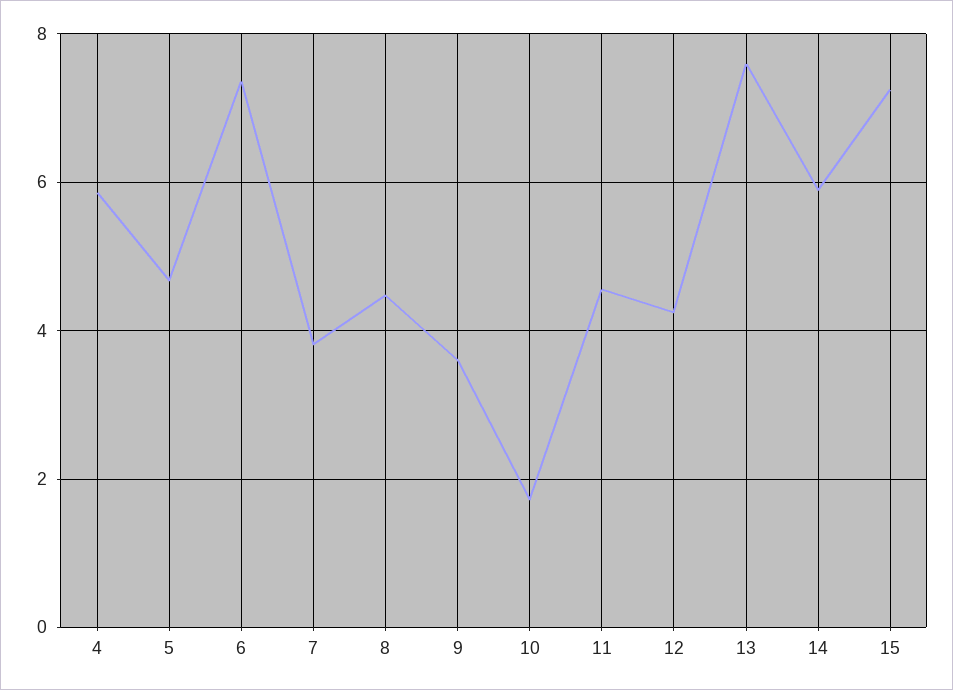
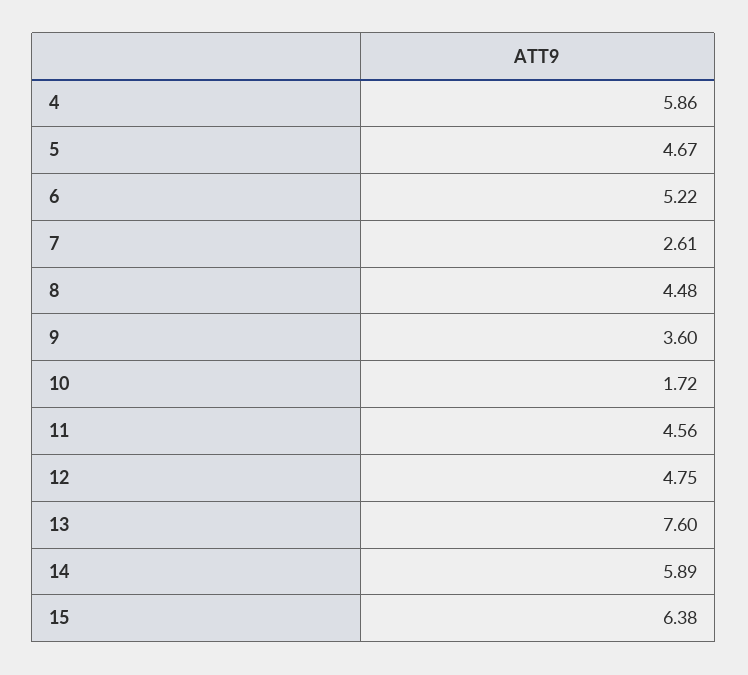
6: 7.4 -> 5.22
7: 3.8 -> 2.61
12: 4.2 -> 4.75
15: 7.2 -> 6.38

